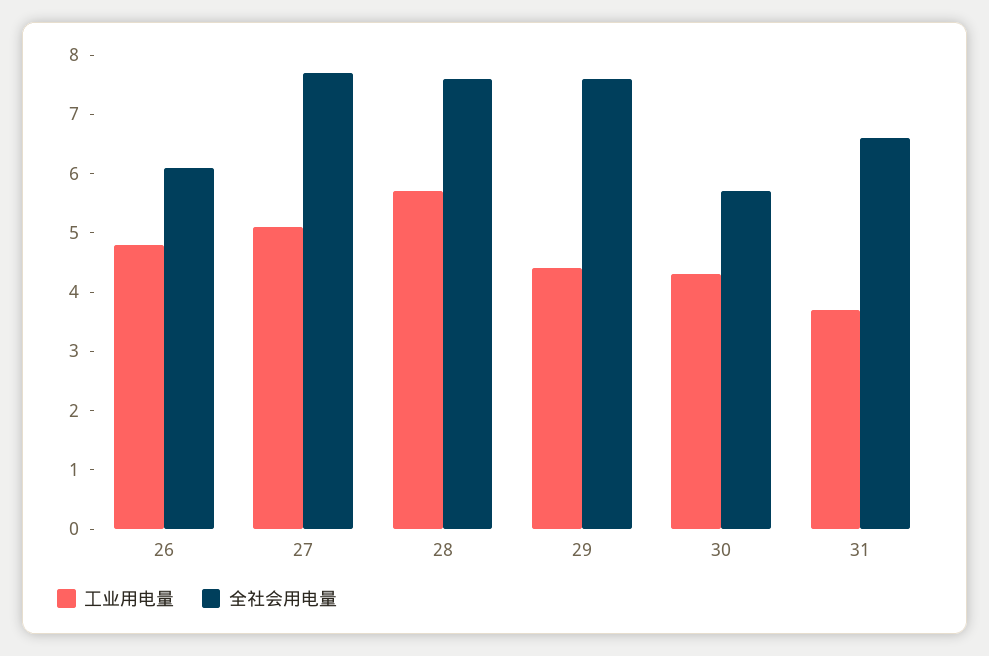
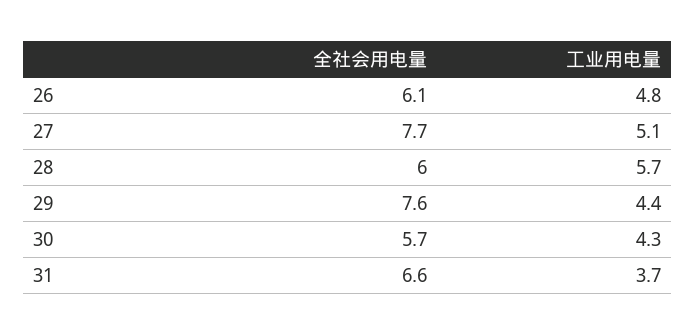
全社会用电量, 28: 7.5 -> 6

